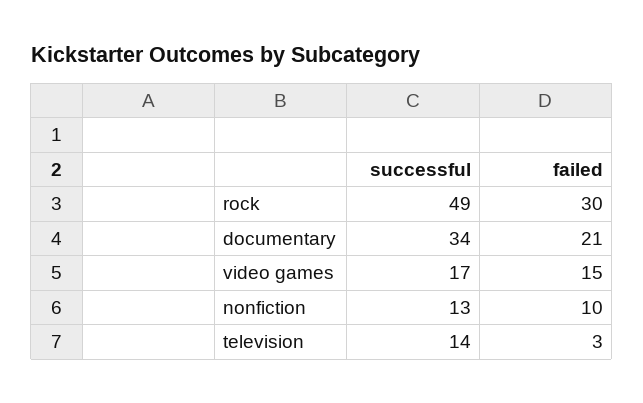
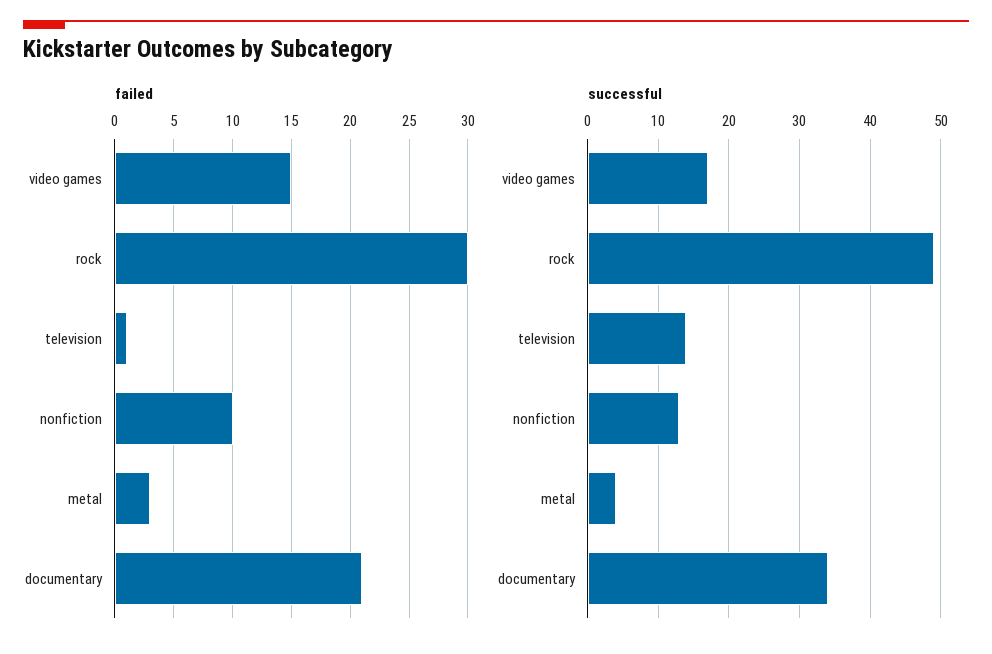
failed, television: 3 -> 1
failed, metal: none -> 3
successful, metal: none -> 4

